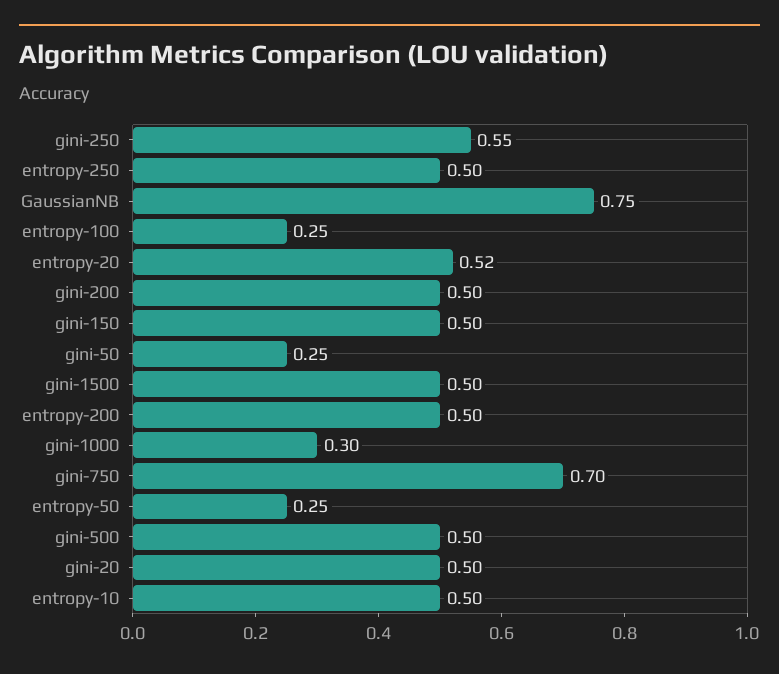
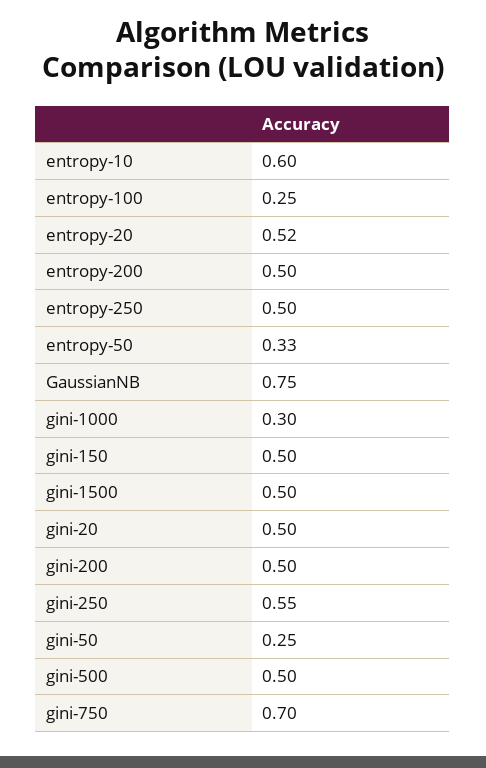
entropy-50: 0.25 -> 0.33
entropy-10: 0.5 -> 0.6

